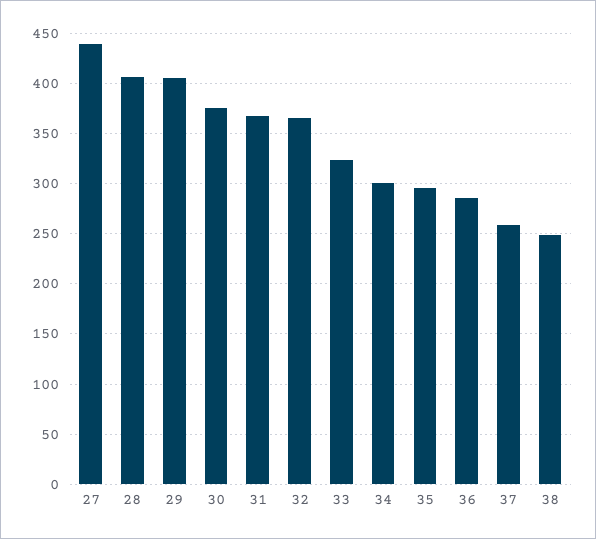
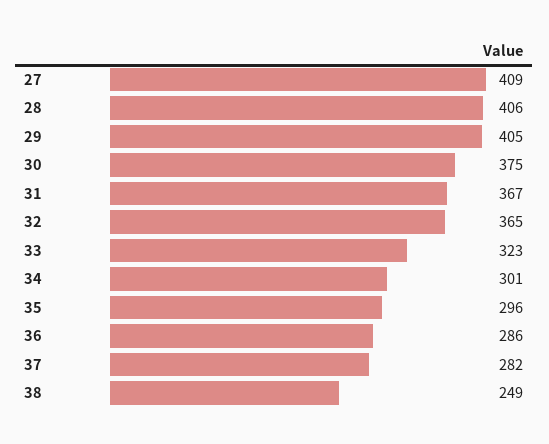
27: 440 -> 409
37: 260 -> 282

